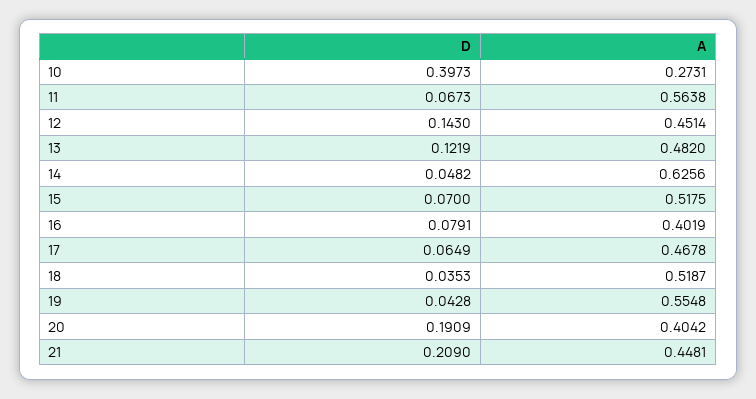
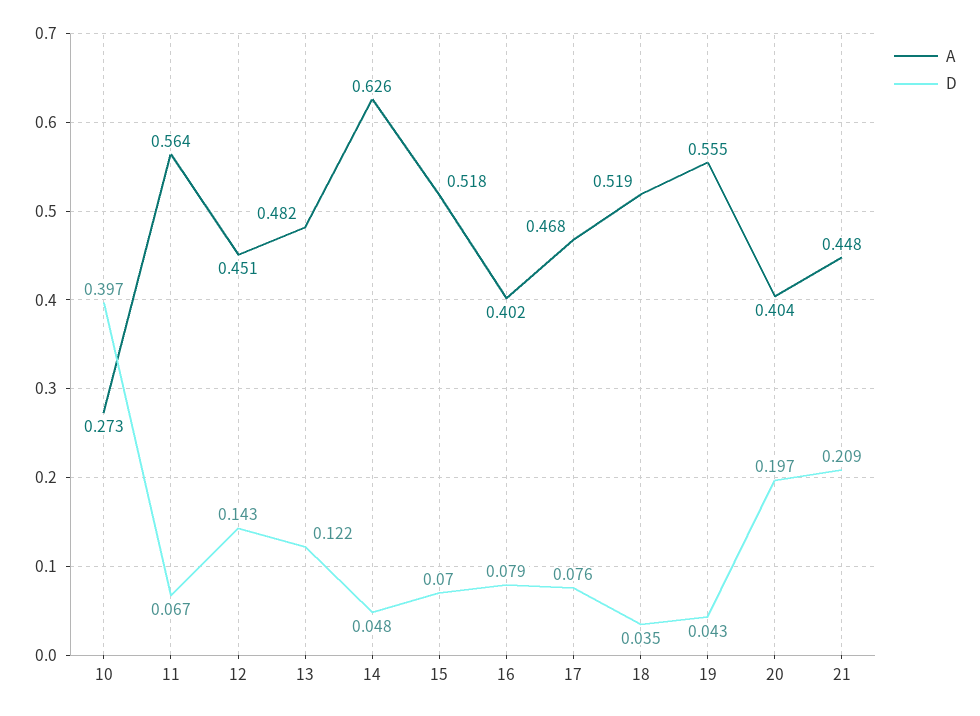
D, 17: 0.0649 -> 0.076
D, 20: 0.1909 -> 0.197

